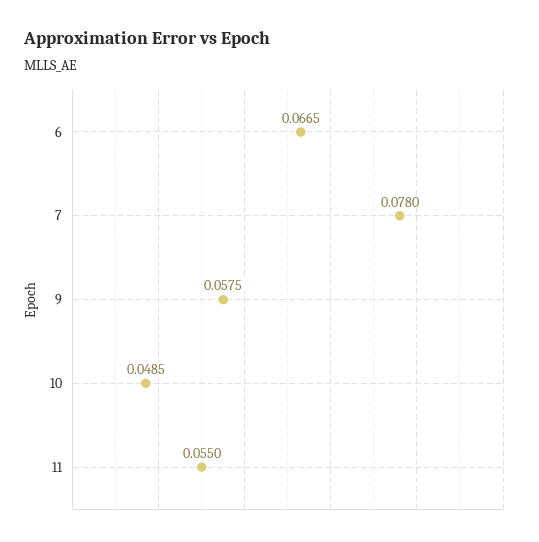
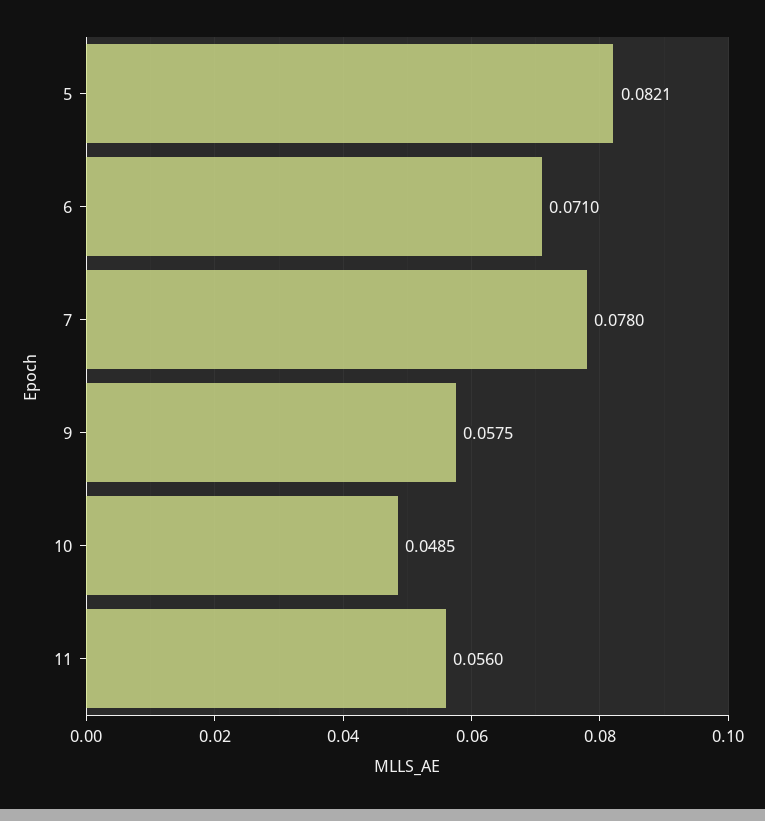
6: 0.0665 -> 0.071
11: 0.055 -> 0.056
5: none -> 0.0821

